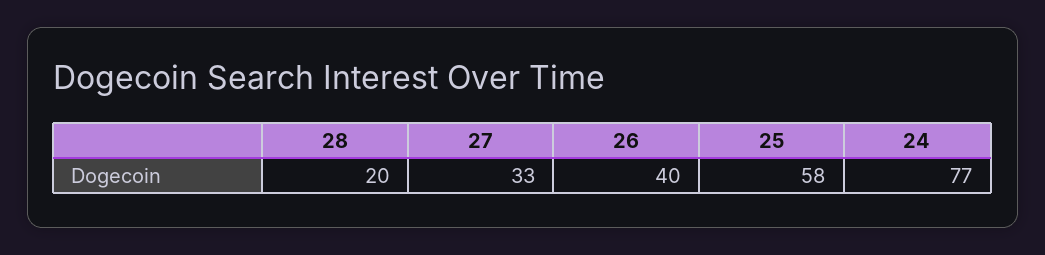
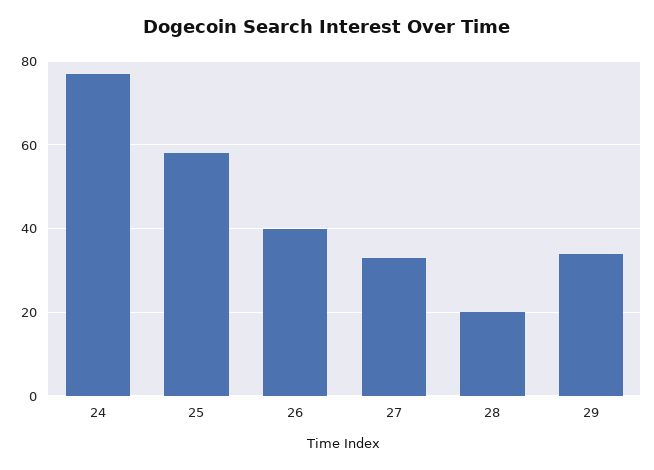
29: none -> 35

